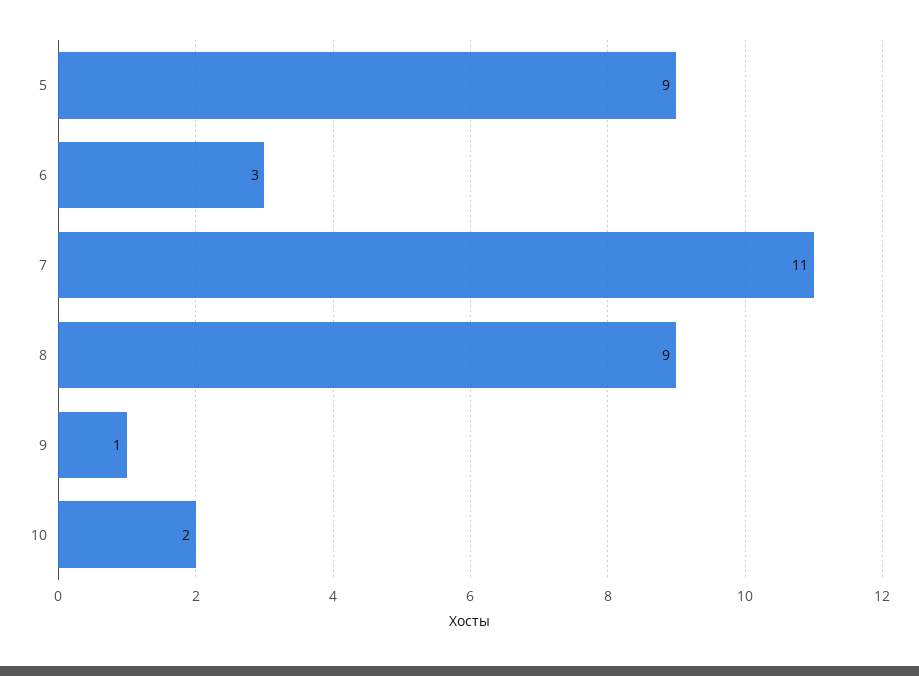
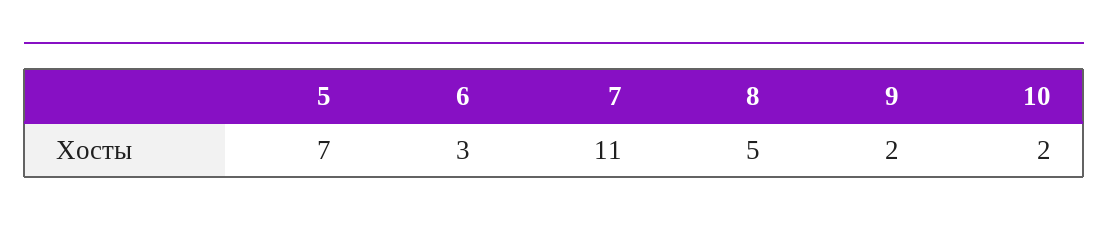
5: 9 -> 7
8: 9 -> 5
9: 1 -> 2

